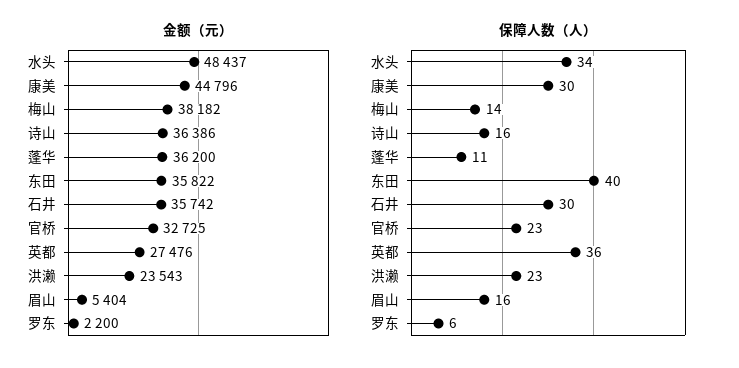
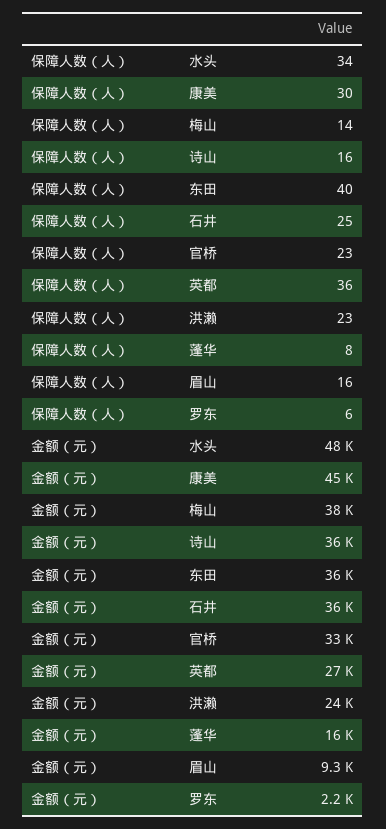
金额（元）, 蓬华: 36200 -> 16000
金额（元）, 眉山: 5404 -> 9300
保障人数（人）, 蓬华: 11 -> 8
保障人数（人）, 石井: 30 -> 25

